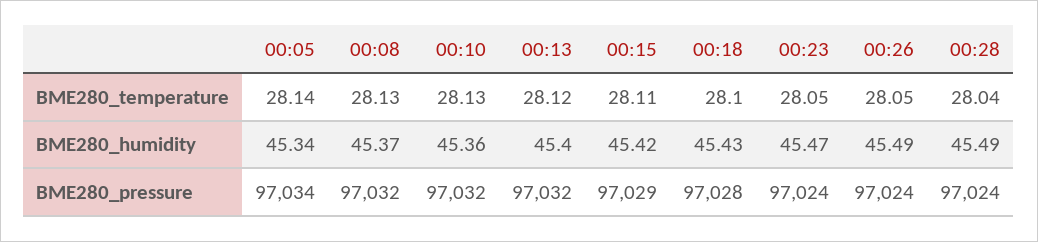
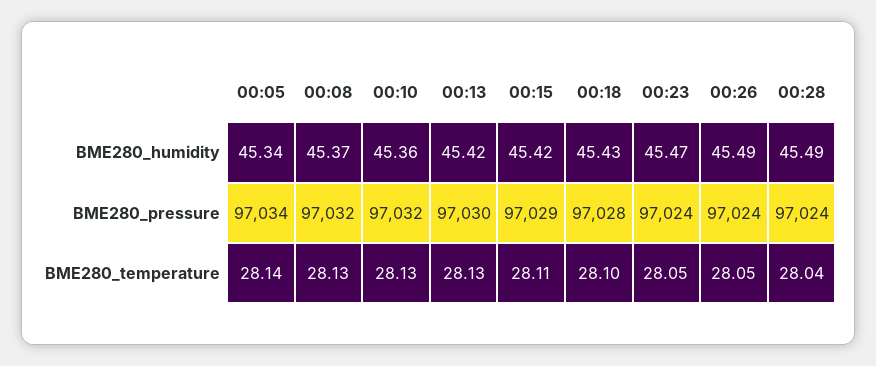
00:13, BME280_temperature: 28.12 -> 28.13
00:13, BME280_humidity: 45.4 -> 45.42
00:13, BME280_pressure: 97032 -> 97030

